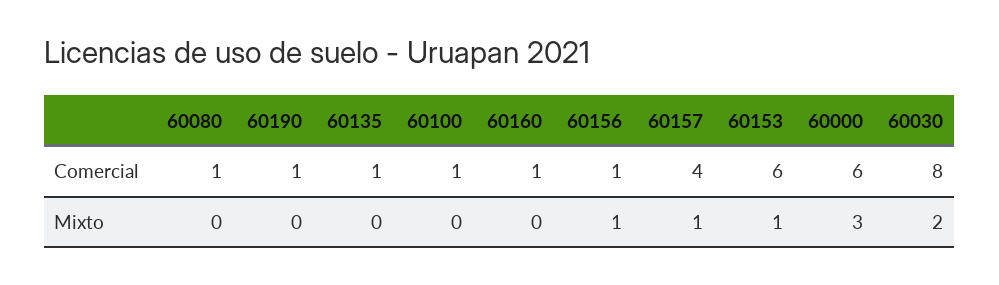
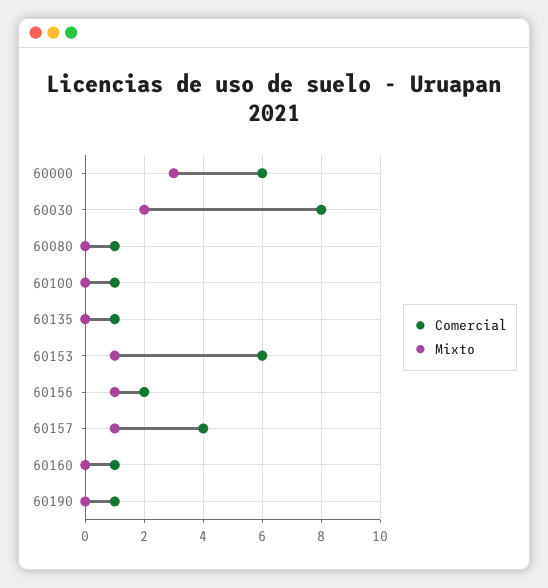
Comercial, 60156: 1 -> 2

